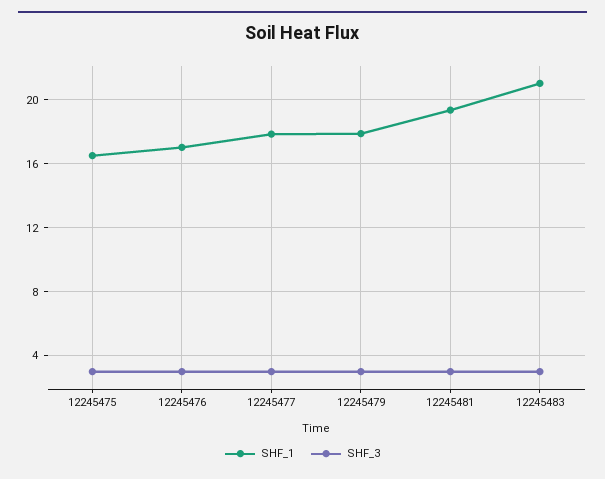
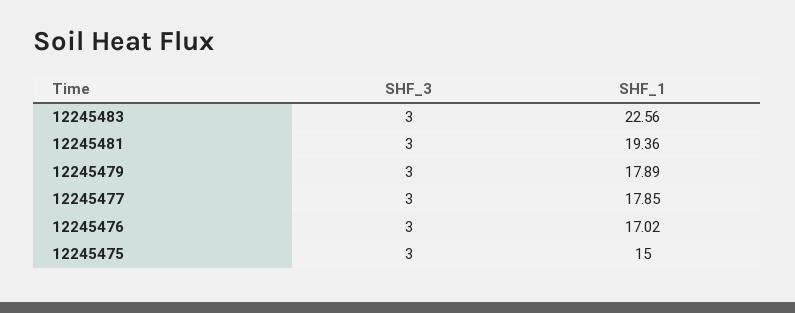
SHF_1, 12245475: 16.5 -> 15
SHF_1, 12245483: 21 -> 22.56

